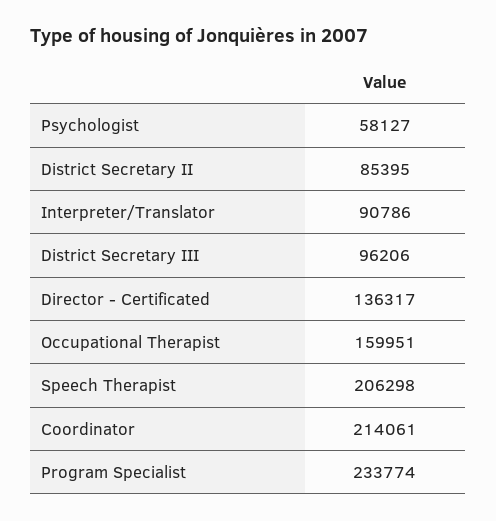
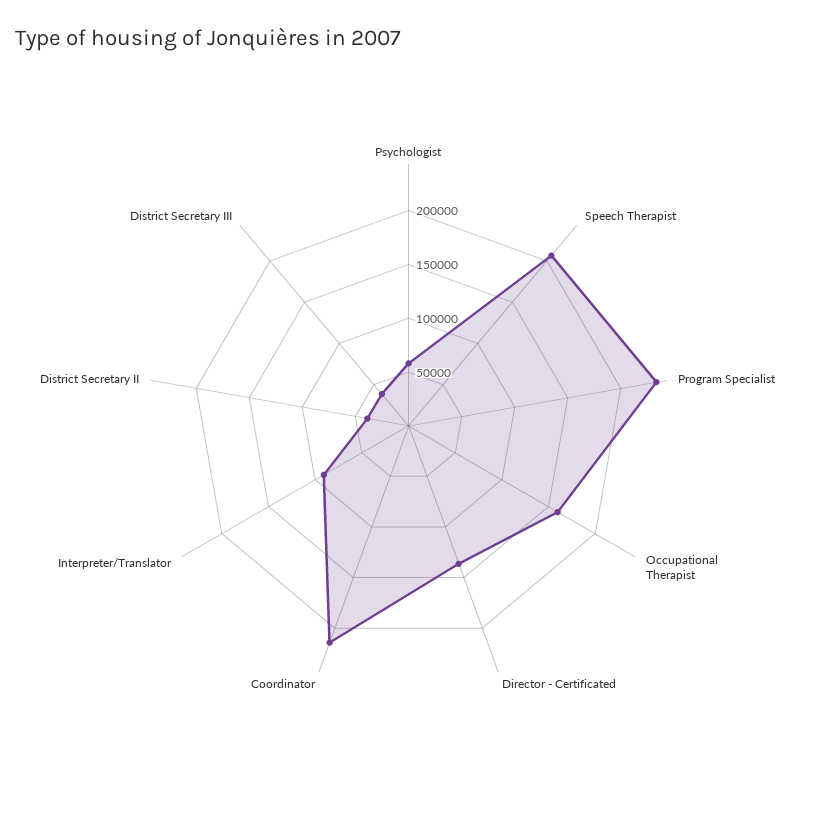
District Secretary II: 85395 -> 40000
District Secretary III: 96206 -> 40000

